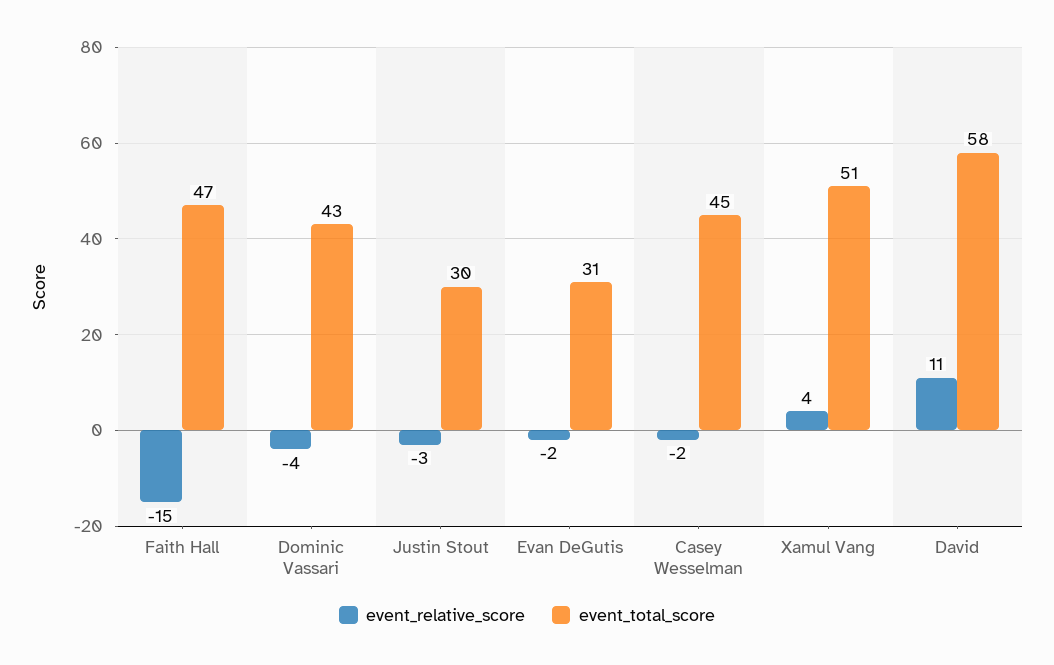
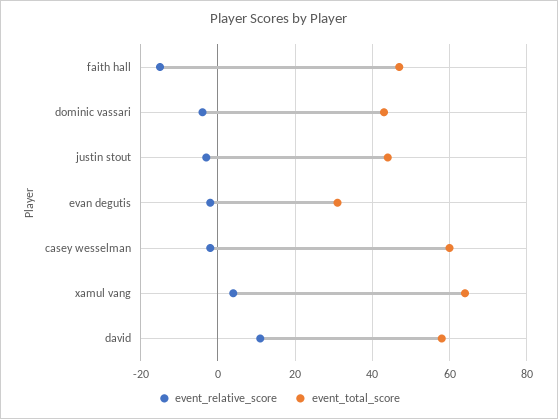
event_total_score, Justin Stout: 30 -> 45
event_total_score, Casey Wesselman: 45 -> 60
event_total_score, Xamul Vang: 51 -> 65

